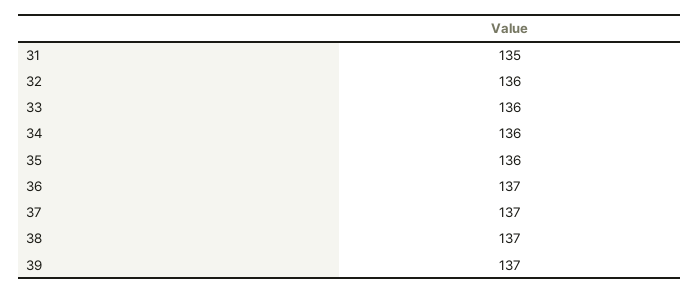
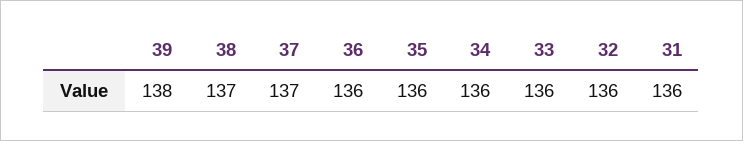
31: 135 -> 136
36: 137 -> 136
39: 137 -> 138

